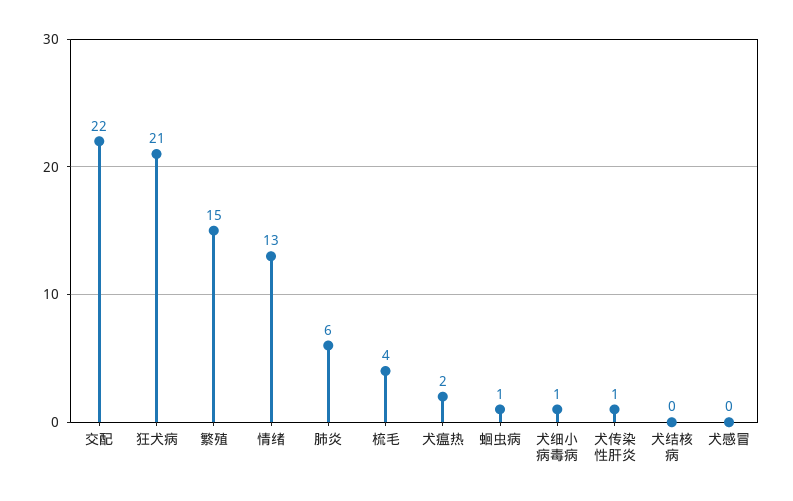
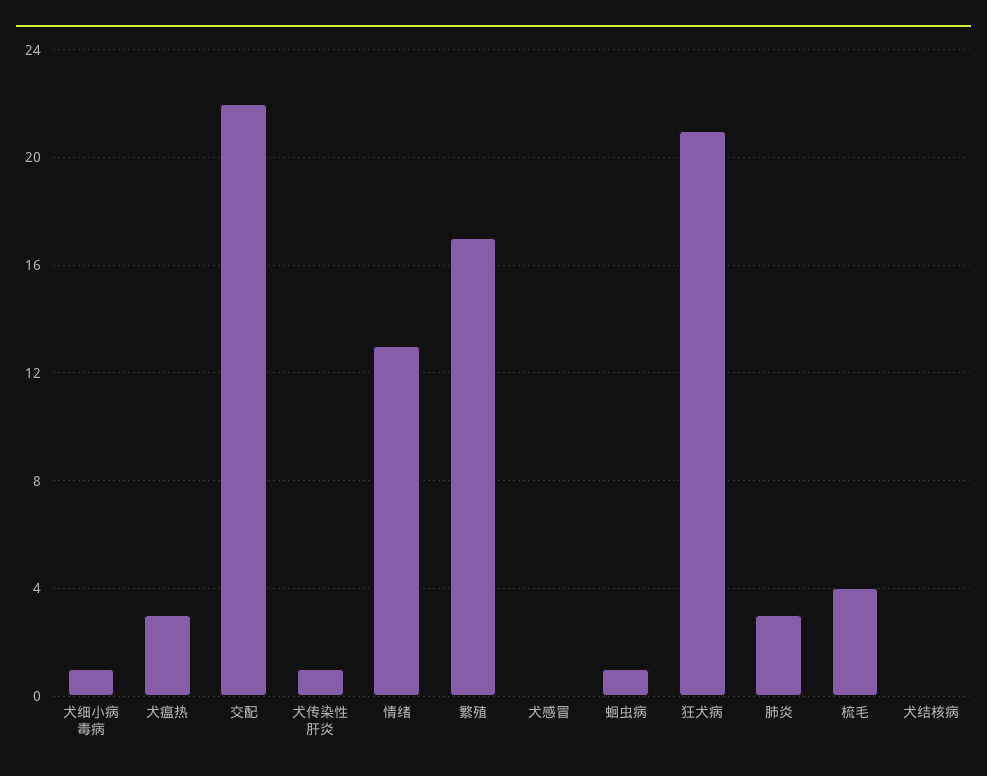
繁殖: 15 -> 17
肺炎: 6 -> 3
犬瘟热: 2 -> 3

